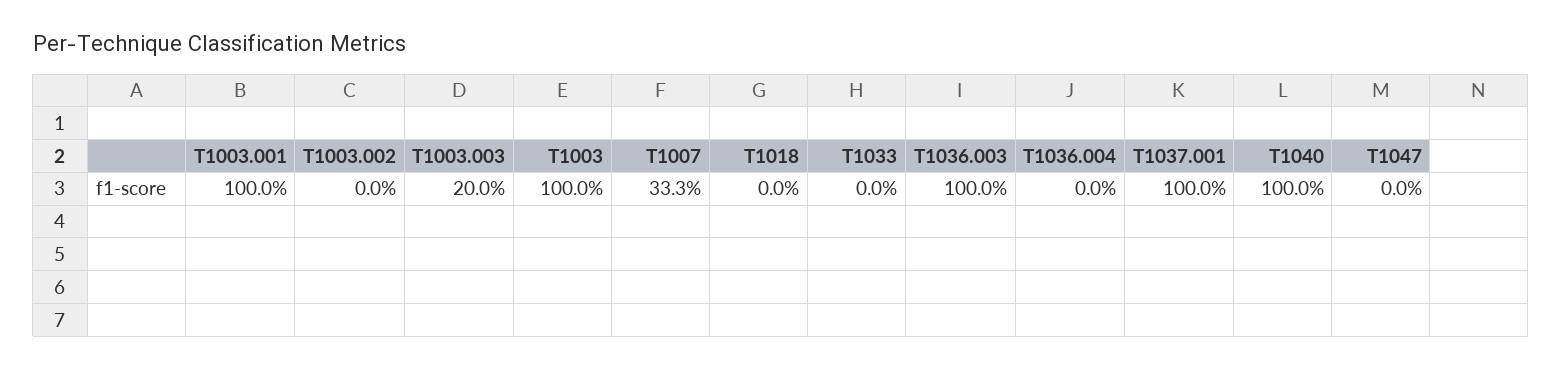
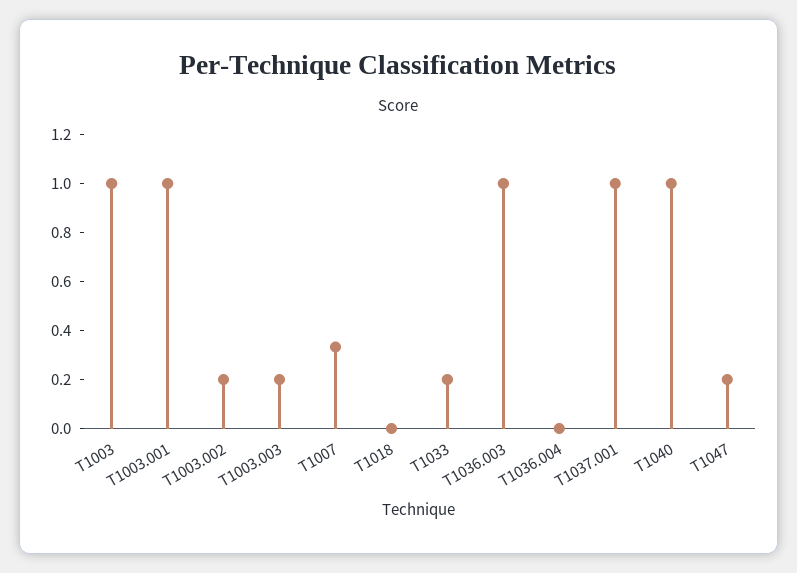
T1003.002: 0 -> 0.2
T1033: 0 -> 0.2
T1047: 0 -> 0.2

